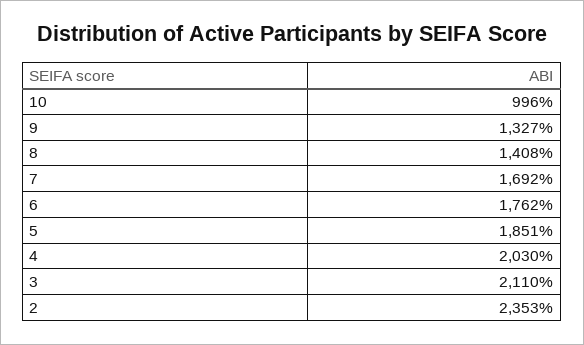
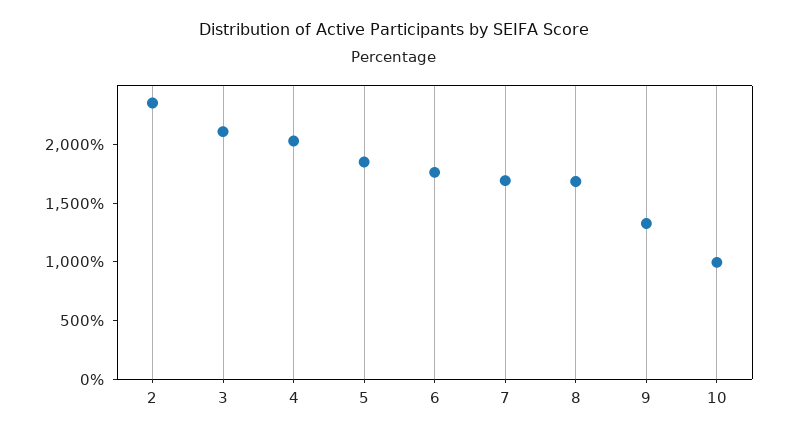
8: 1408 -> 1700

